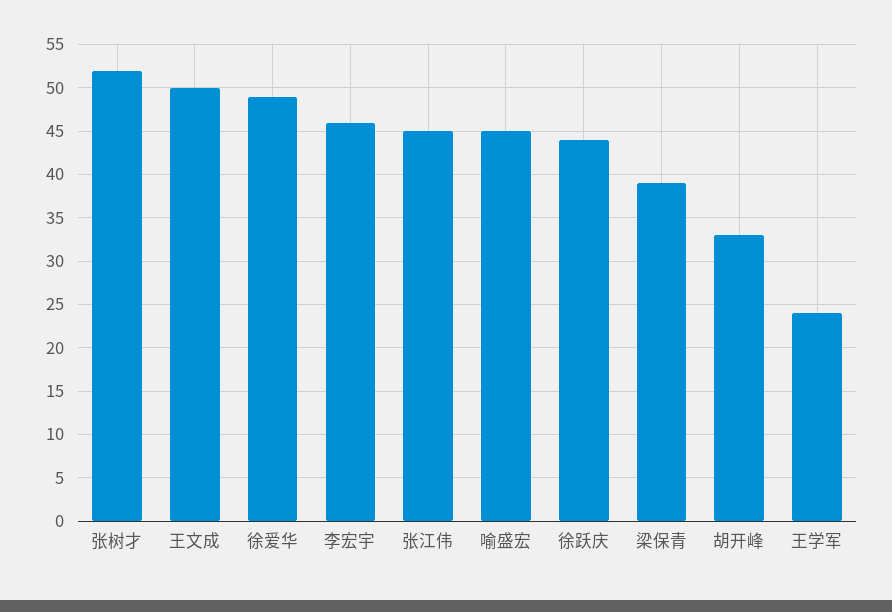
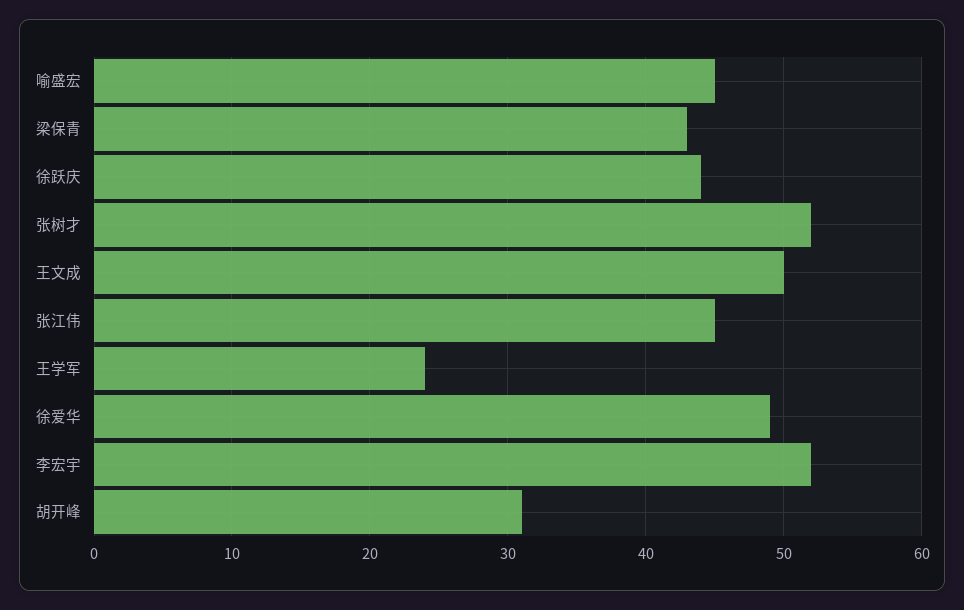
李宏宇: 46 -> 52
梁保青: 39 -> 43
胡开峰: 33 -> 31

